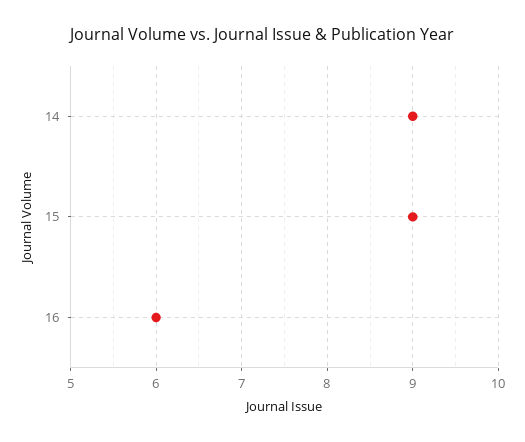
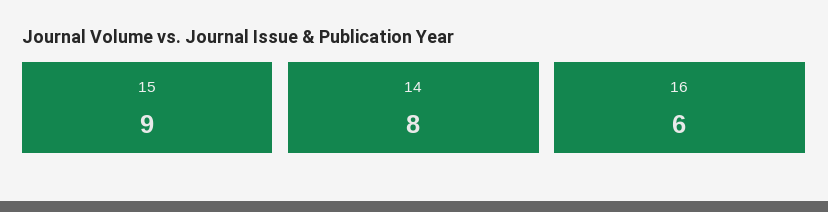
14: 9 -> 8

